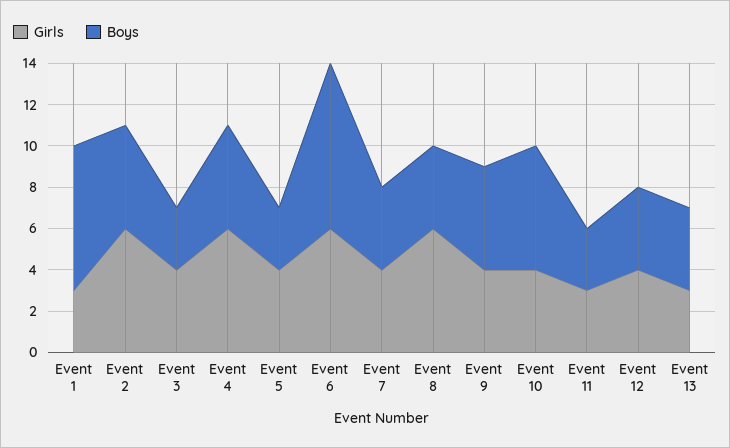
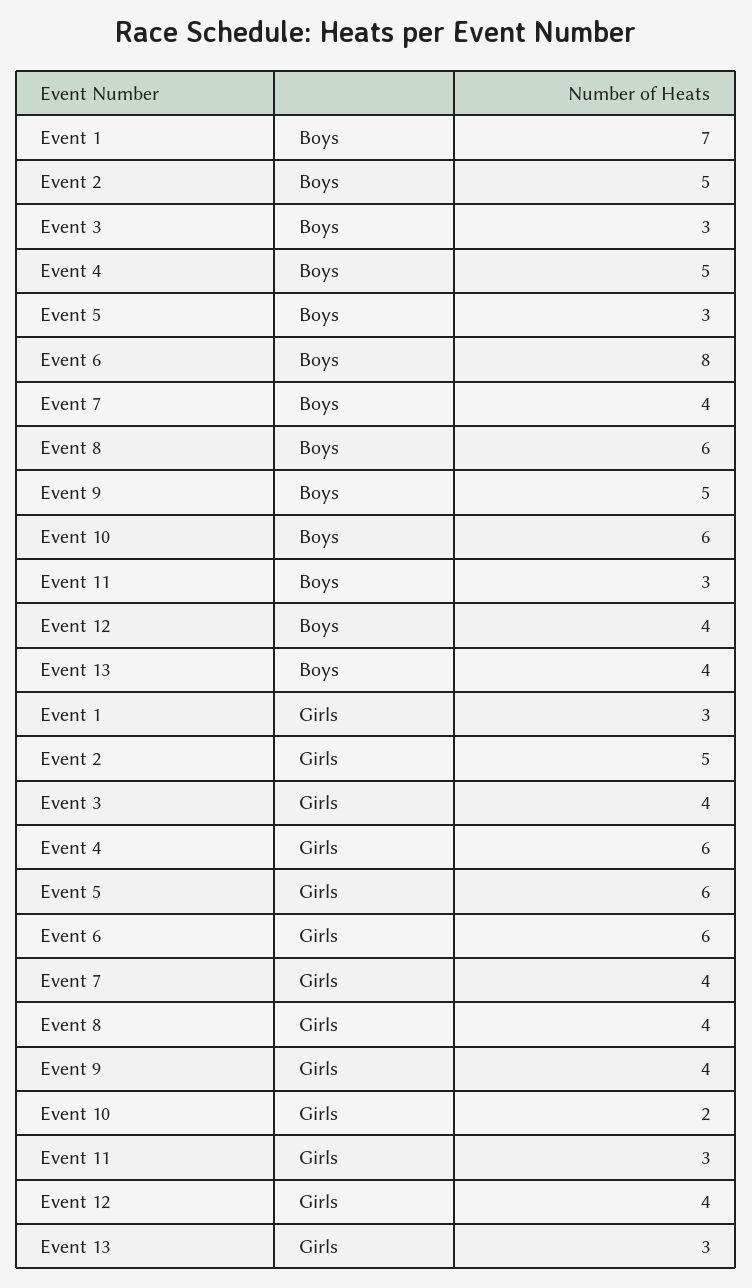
Girls, Event 2: 6 -> 5
Girls, Event 5: 4 -> 6
Girls, Event 8: 6 -> 4
Boys, Event 8: 4 -> 6
Girls, Event 10: 4 -> 2

